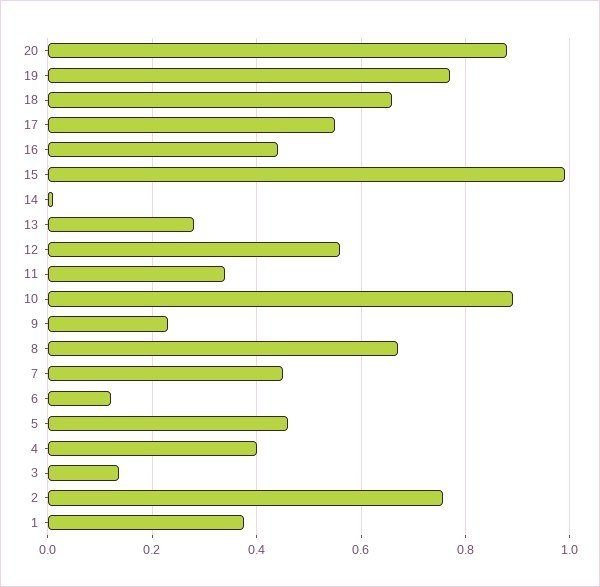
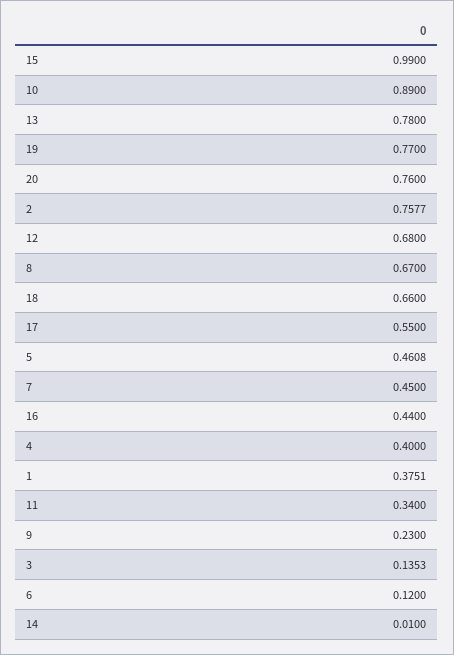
20: 0.88 -> 0.76
13: 0.28 -> 0.78
12: 0.56 -> 0.68

